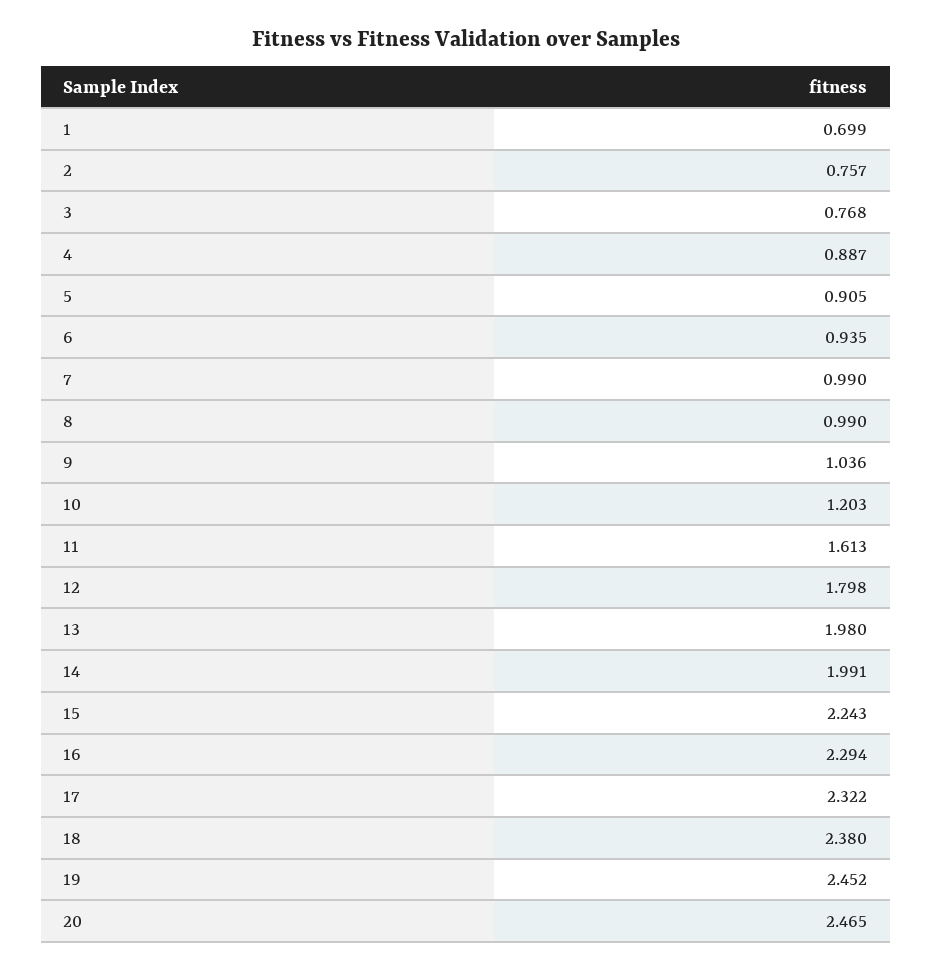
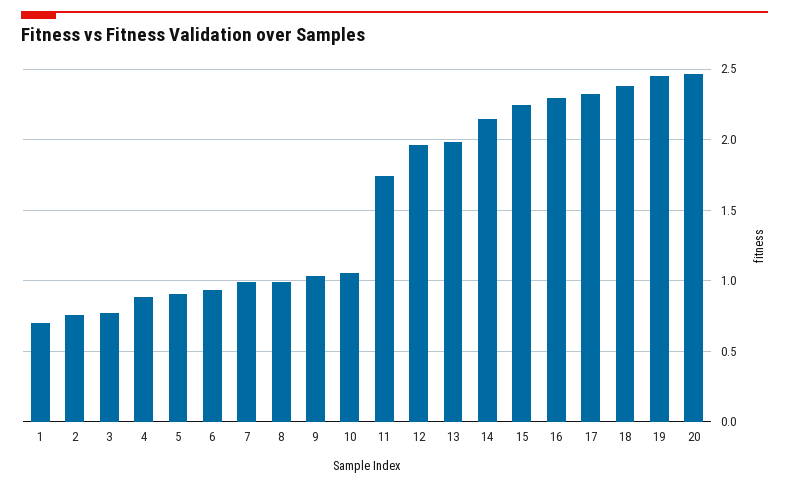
10: 1.203 -> 1.05
11: 1.613 -> 1.75
12: 1.798 -> 1.95
14: 1.991 -> 2.15

